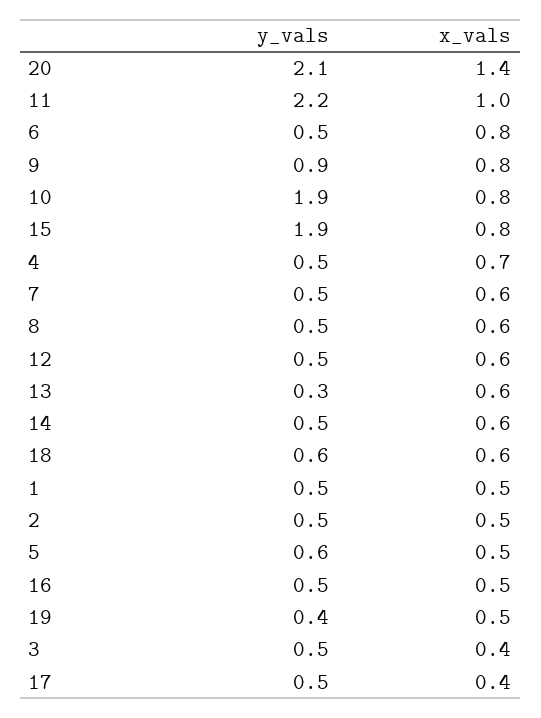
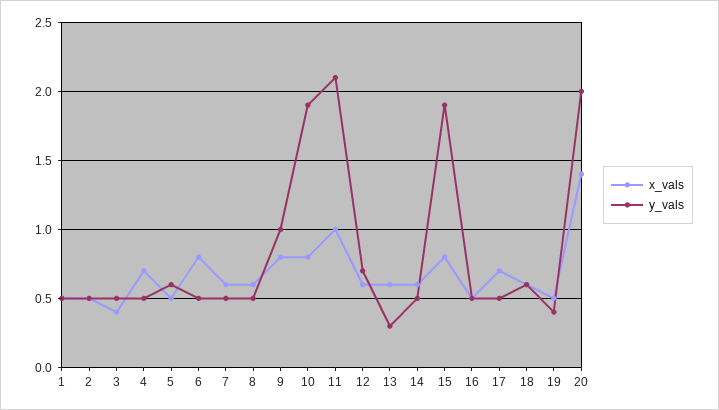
y_vals, 20: 2.1 -> 2
y_vals, 11: 2.2 -> 2.1
y_vals, 9: 0.9 -> 1
y_vals, 12: 0.5 -> 0.7
x_vals, 17: 0.4 -> 0.7

